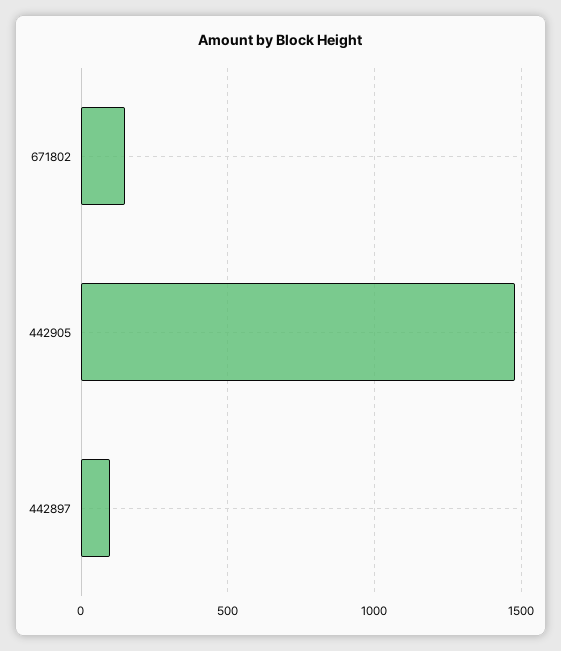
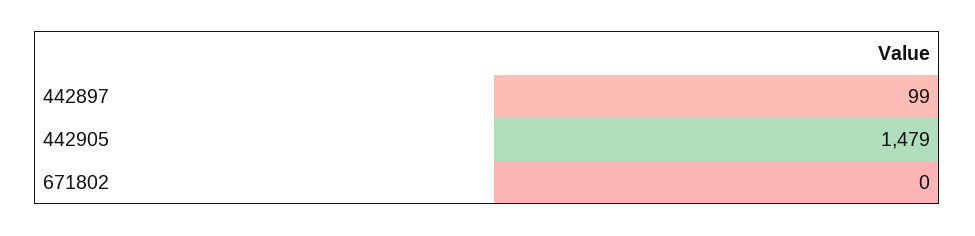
671802: 150 -> 0

